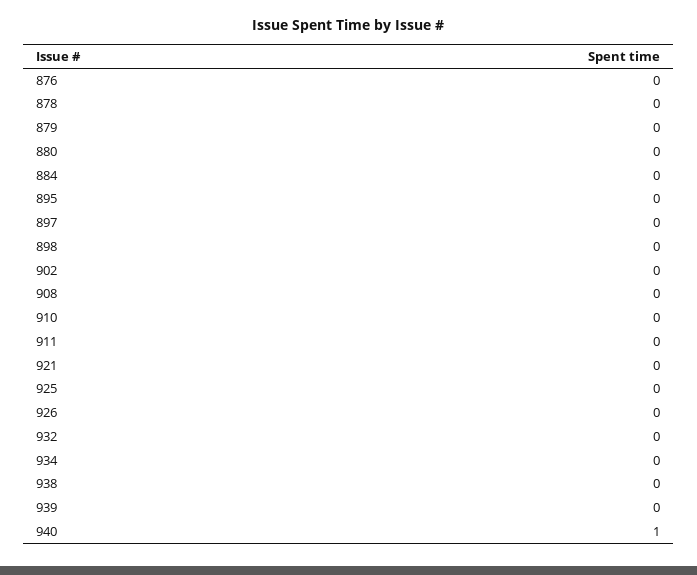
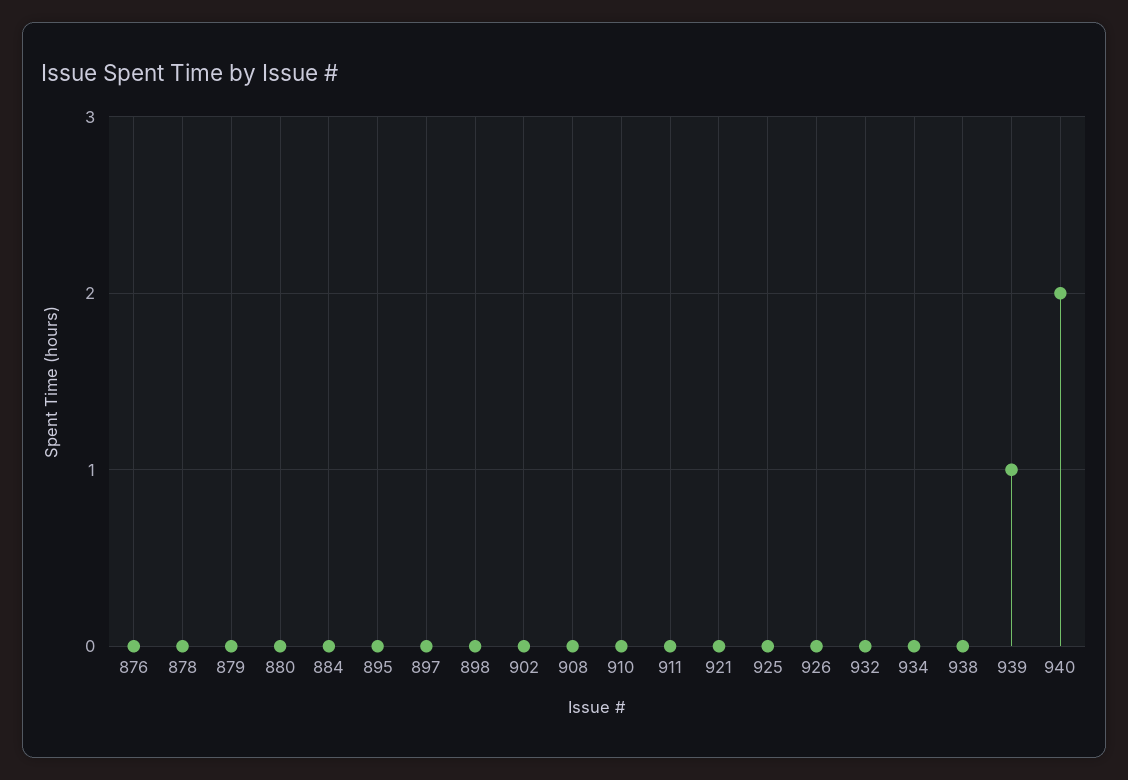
939: 0 -> 1
940: 1 -> 2

